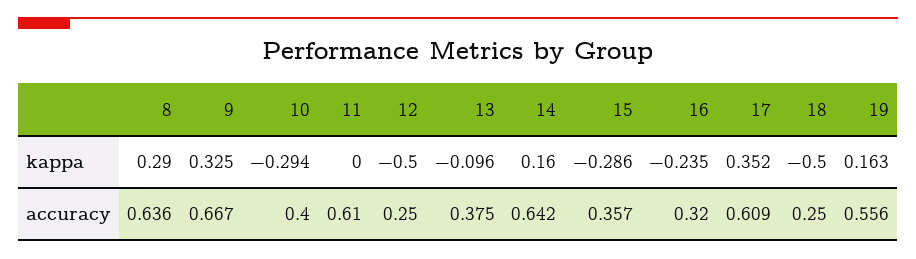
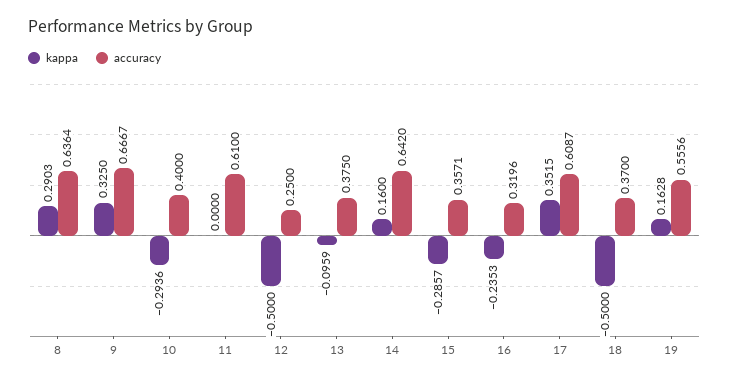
accuracy, 18: 0.25 -> 0.37

